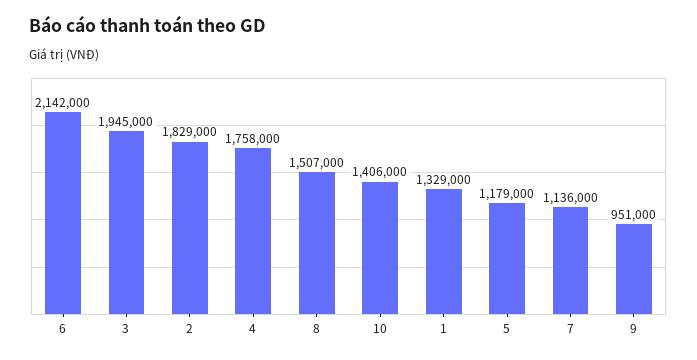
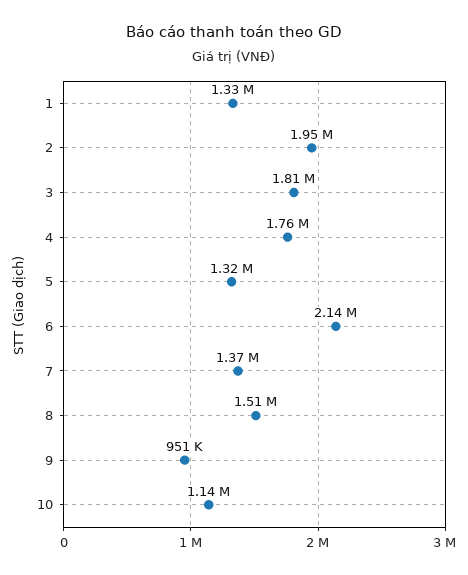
3: 1945000 -> 1810000
2: 1829000 -> 1950000
10: 1406000 -> 1140000
5: 1179000 -> 1320000
7: 1136000 -> 1370000

